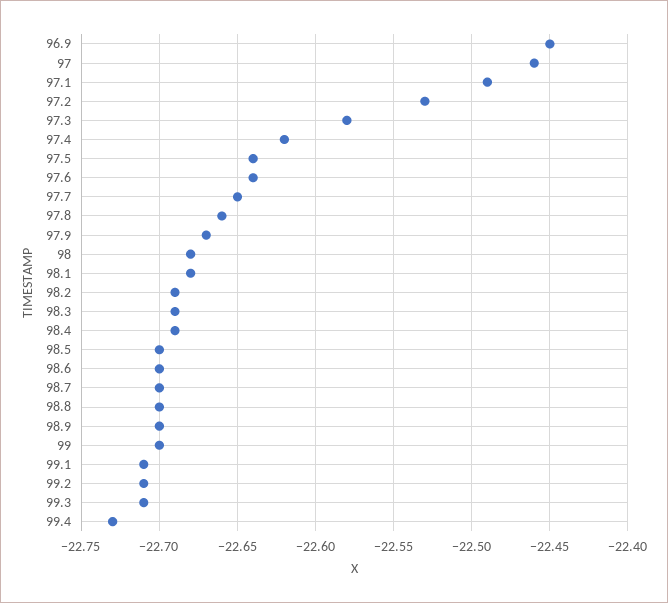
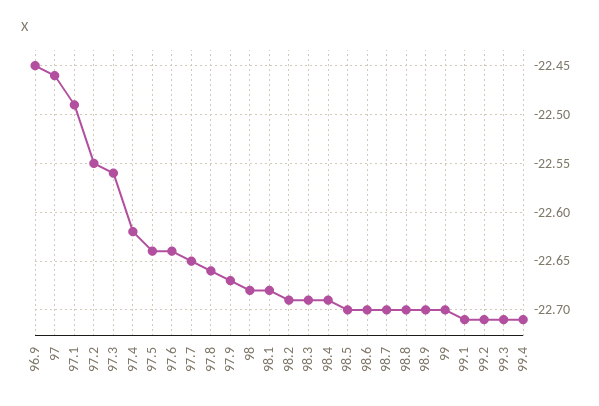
97.2: -22.53 -> -22.55
97.3: -22.58 -> -22.56
99.4: -22.73 -> -22.71

